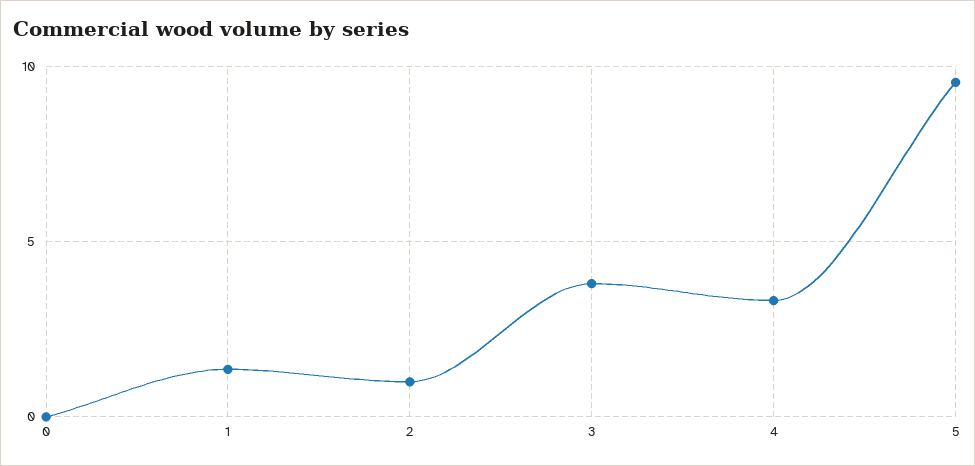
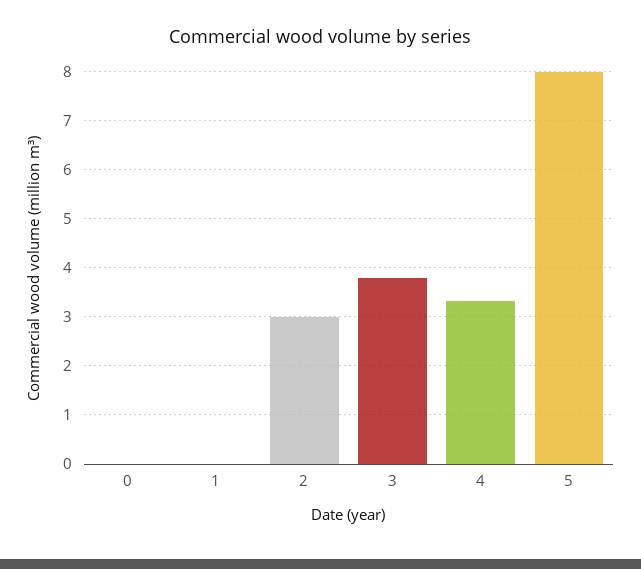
1: 1.5 -> 0
2: 1 -> 3
5: 9.5 -> 8

